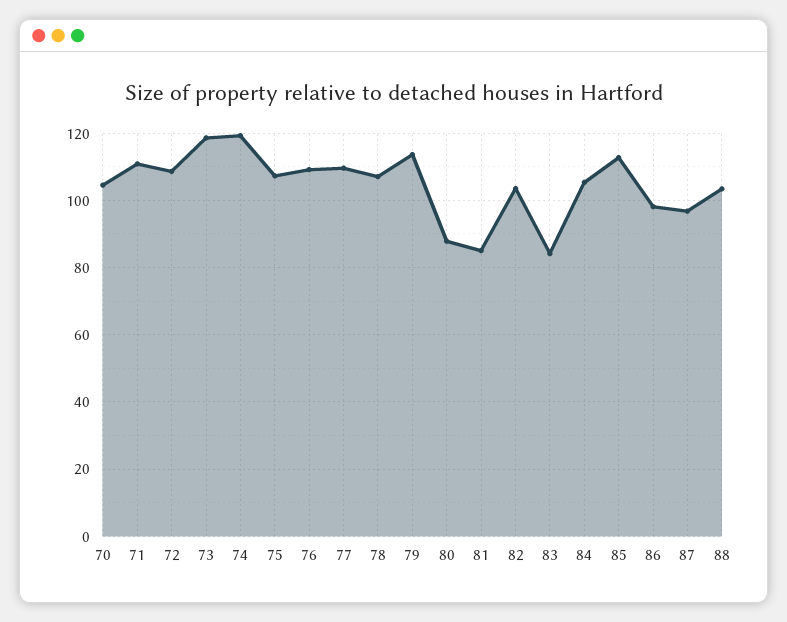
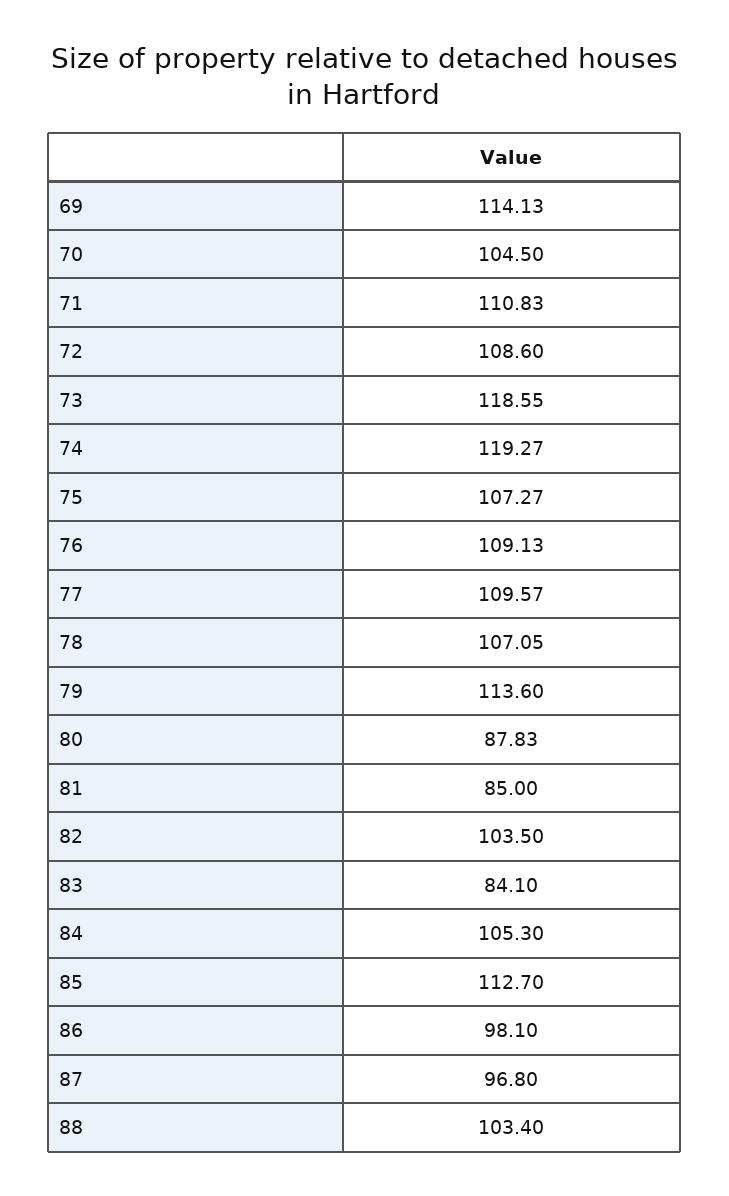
69: none -> 114.13

